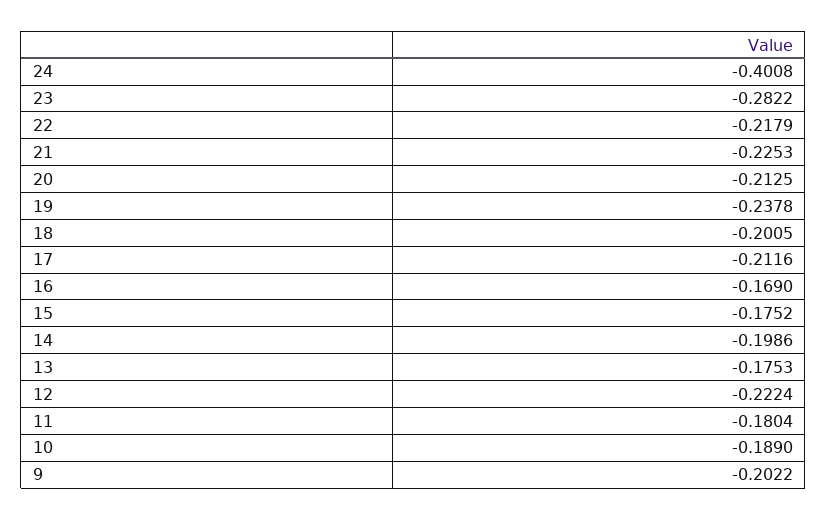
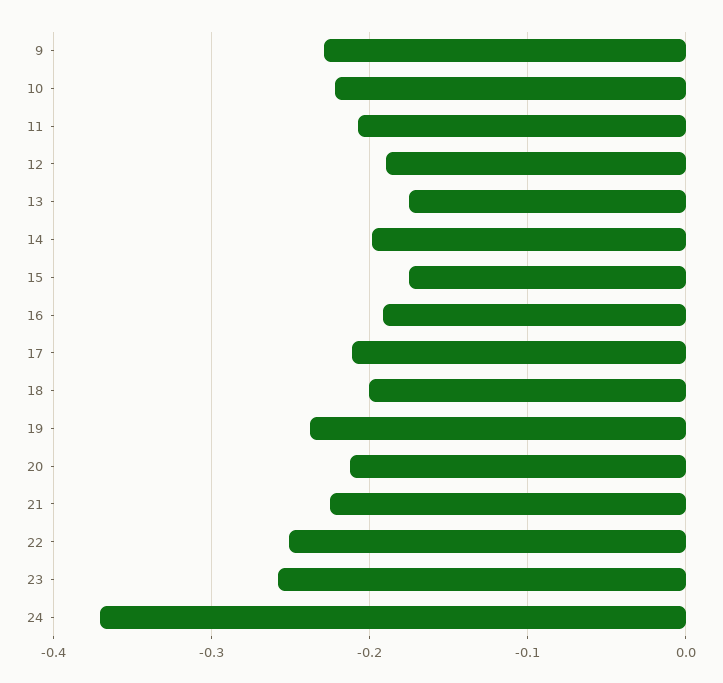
24: -0.4008 -> -0.37
23: -0.2822 -> -0.26
22: -0.2179 -> -0.25
16: -0.169 -> -0.19
12: -0.2224 -> -0.19
11: -0.1804 -> -0.21
10: -0.189 -> -0.22
9: -0.2022 -> -0.23

